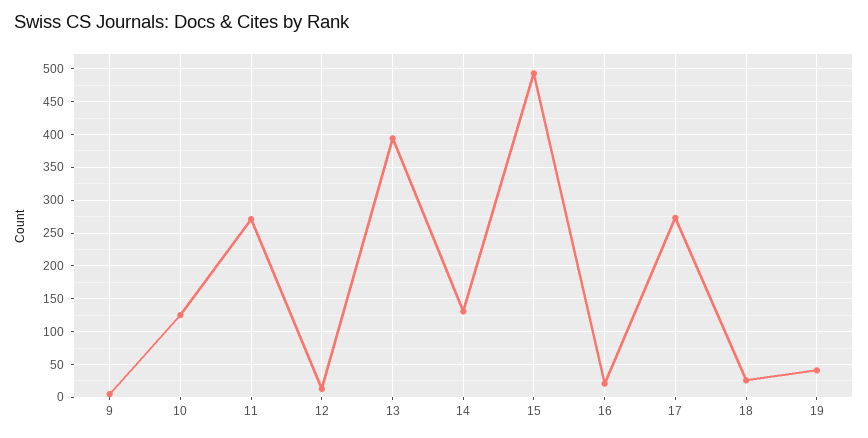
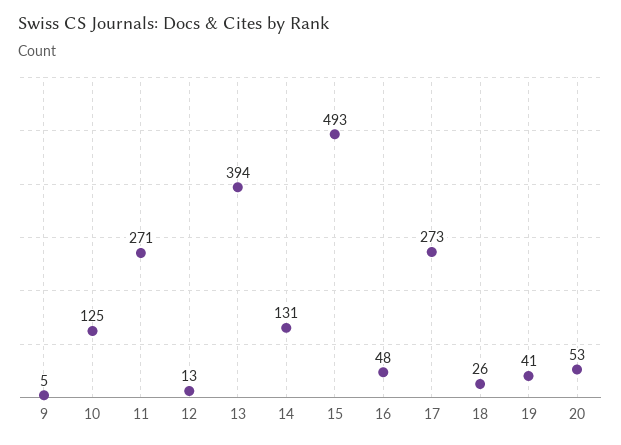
16: 20 -> 48
20: none -> 53

